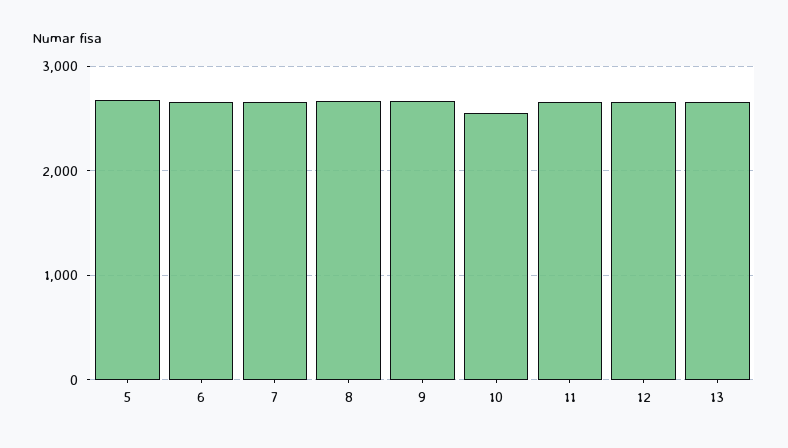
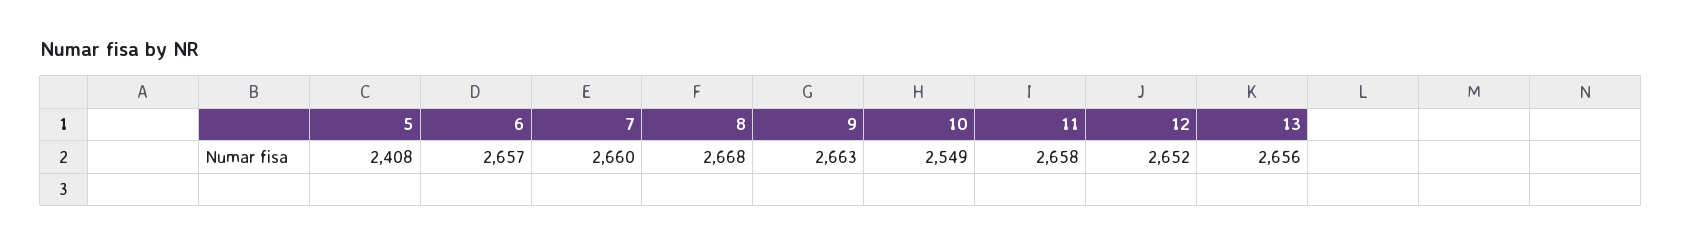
5: 2700 -> 2408

